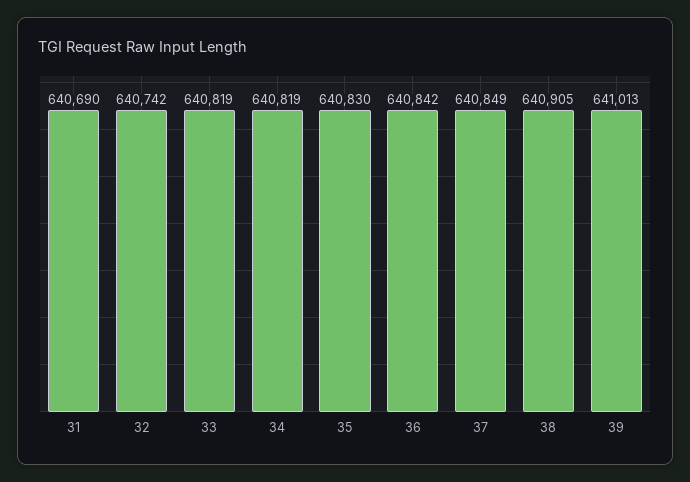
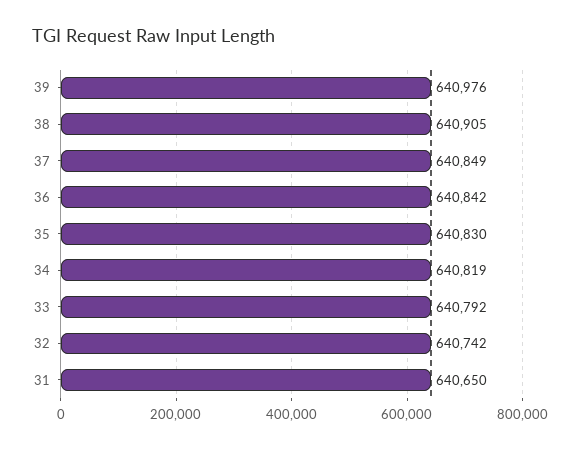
31: 640690 -> 640650
33: 640819 -> 640792
39: 641013 -> 640976

